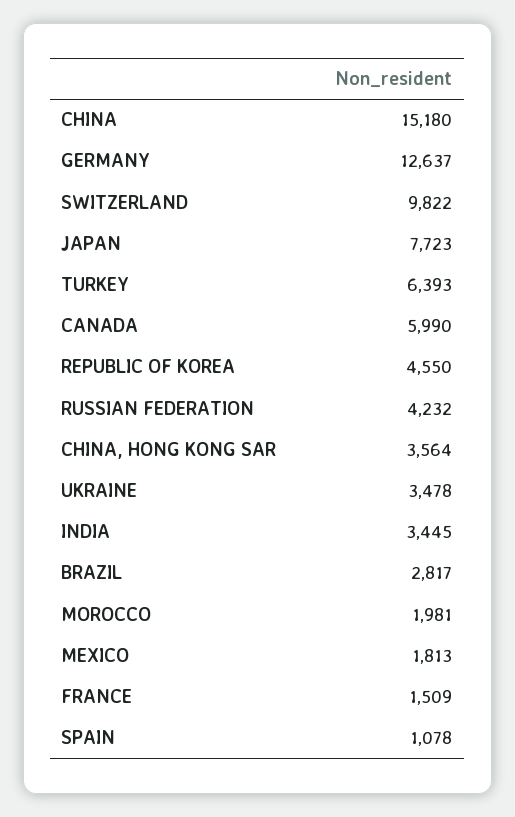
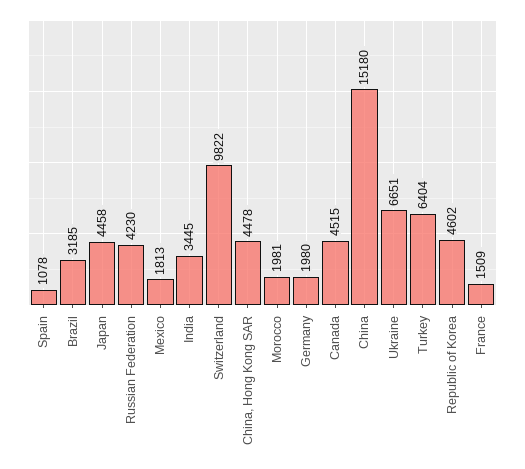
GERMANY: 12637 -> 1980
JAPAN: 7723 -> 4458
TURKEY: 6393 -> 6404
CANADA: 5990 -> 4515
REPUBLIC OF KOREA: 4550 -> 4602
RUSSIAN FEDERATION: 4232 -> 4230
CHINA, HONG KONG SAR: 3564 -> 4478
UKRAINE: 3478 -> 6651
BRAZIL: 2817 -> 3185

